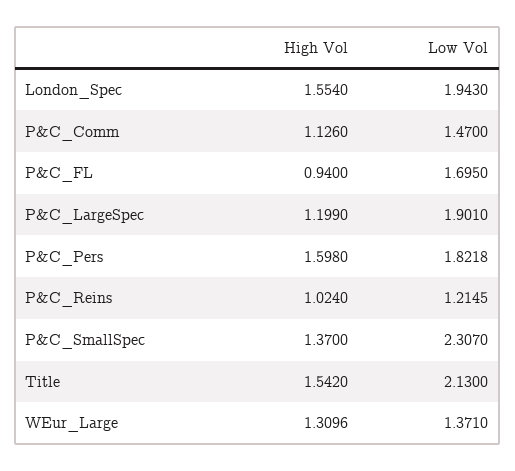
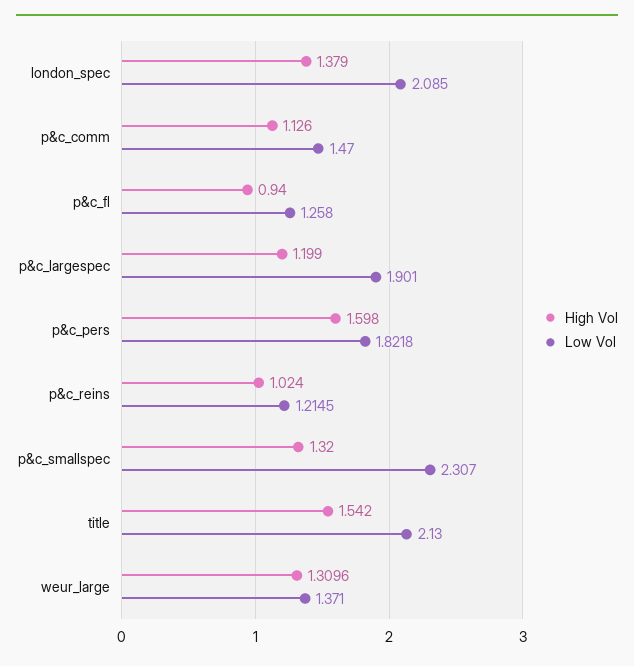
High Vol, London_Spec: 1.554 -> 1.379
Low Vol, London_Spec: 1.943 -> 2.085
Low Vol, P&C_FL: 1.695 -> 1.258
High Vol, P&C_SmallSpec: 1.37 -> 1.32

